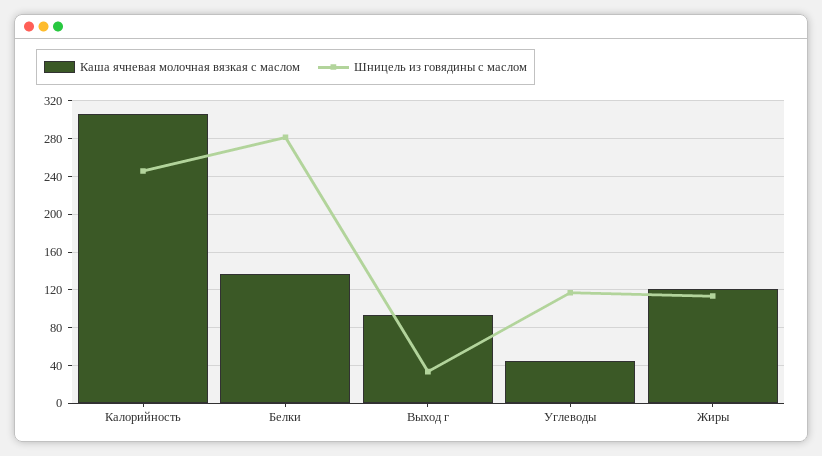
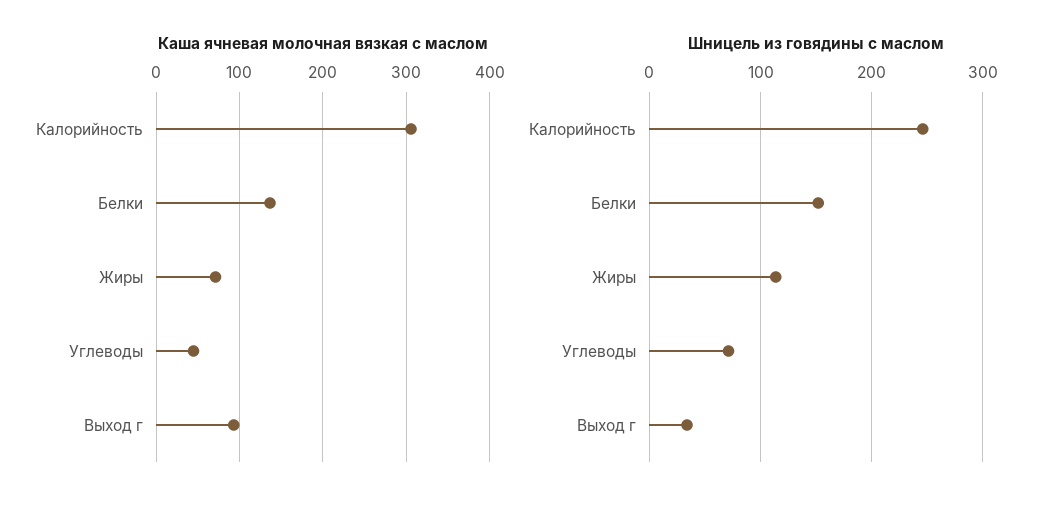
Шницель из говядины с маслом, Белки: 280 -> 150
Шницель из говядины с маслом, Углеводы: 120 -> 70
Каша ячневая молочная вязкая с маслом, Жиры: 120 -> 70

